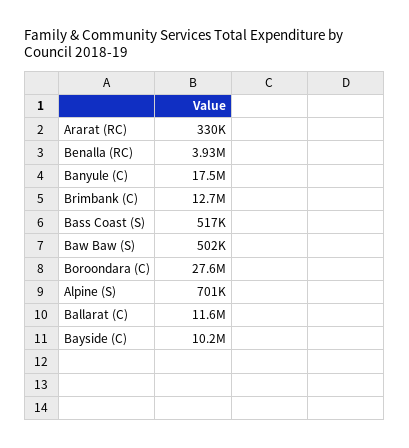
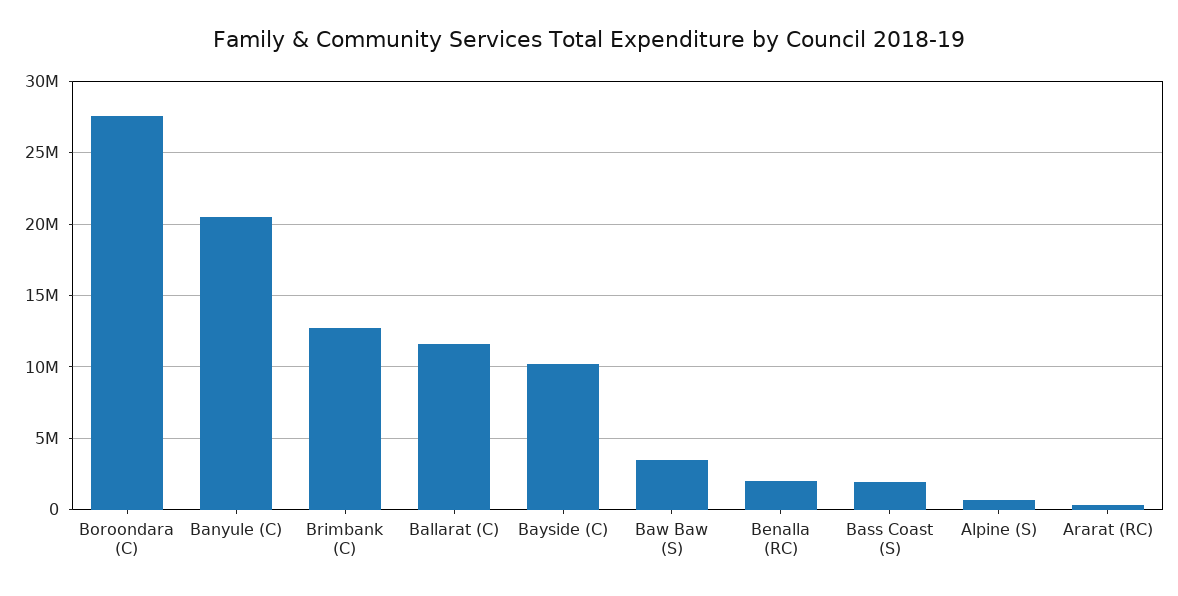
Benalla (RC): 3930000 -> 2000000
Banyule (C): 17500000 -> 20500000
Bass Coast (S): 517000 -> 2000000
Baw Baw (S): 502000 -> 3500000

